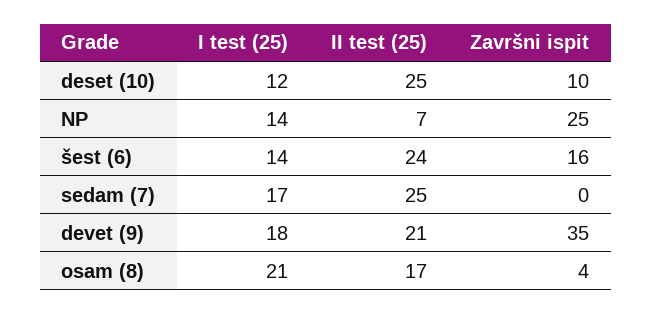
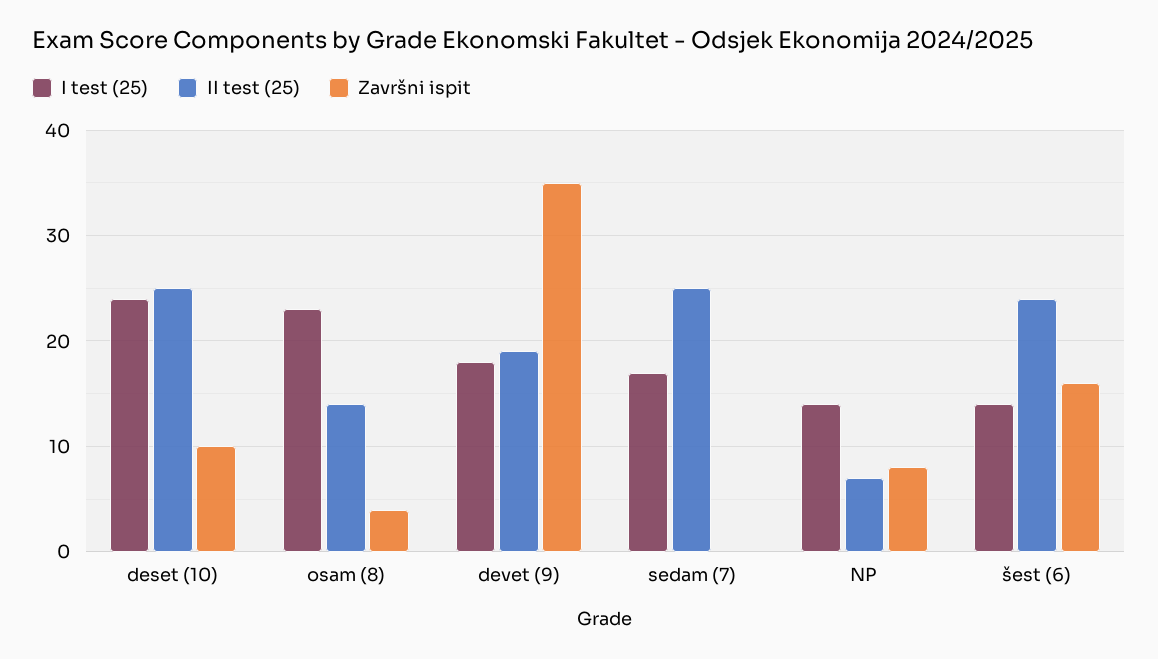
I test (25), deset (10): 12 -> 24
Završni ispit, NP: 25 -> 8
II test (25), devet (9): 21 -> 19
I test (25), osam (8): 21 -> 23
II test (25), osam (8): 17 -> 14

